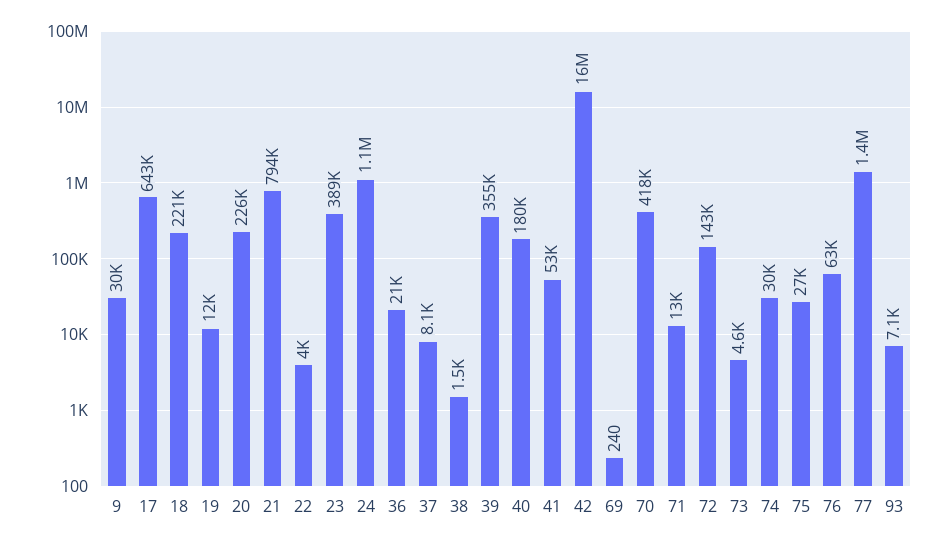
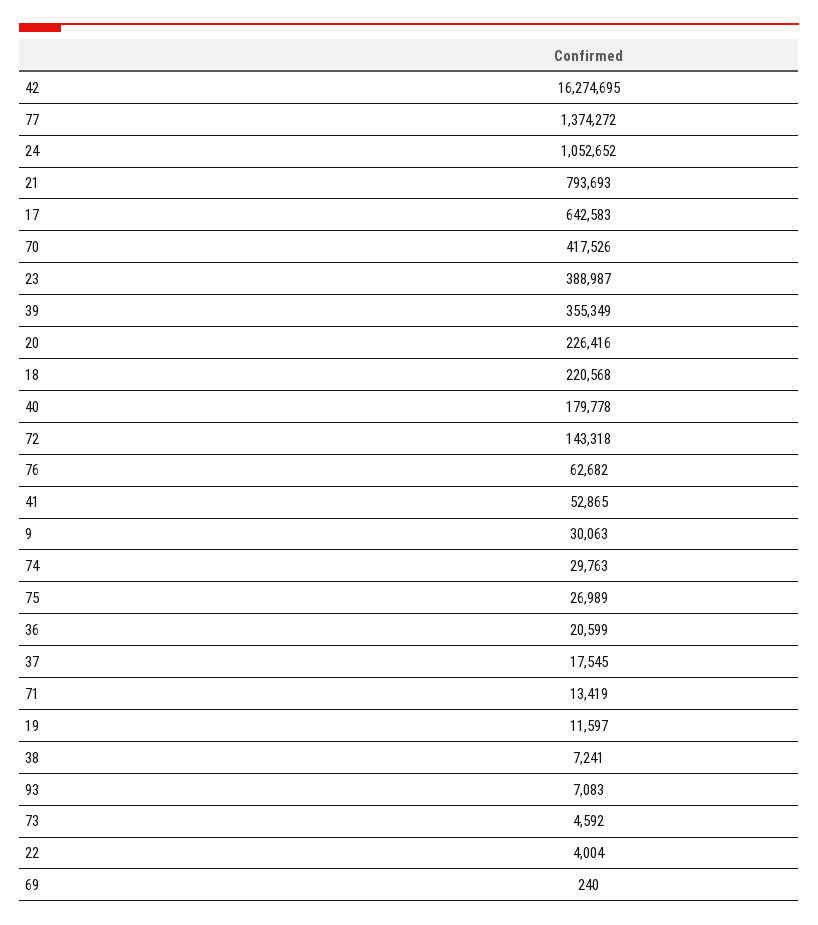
37: 8100 -> 17545
38: 1500 -> 7241

